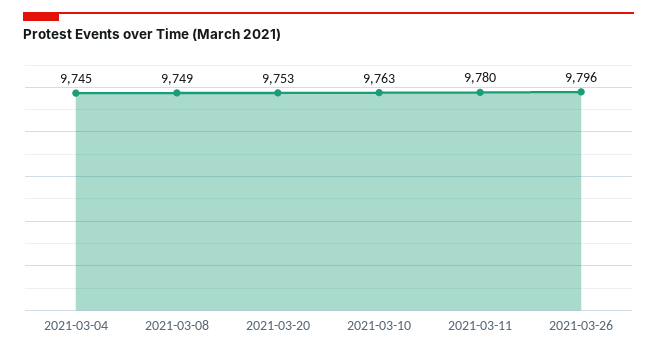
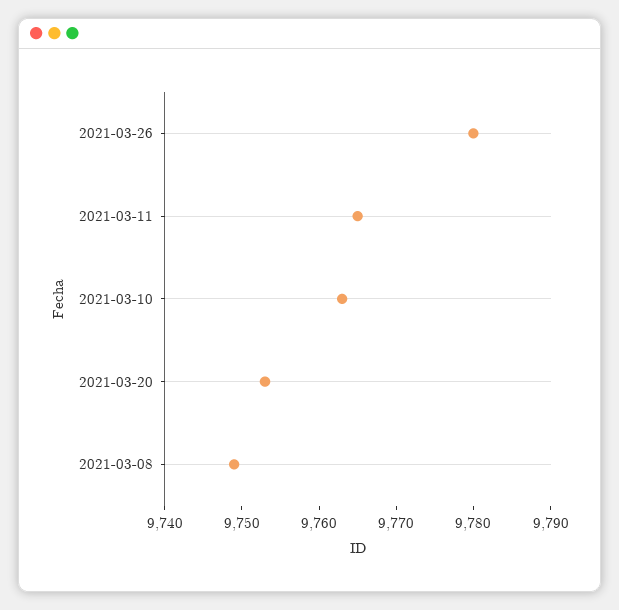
2021-03-04: 9745 -> none
2021-03-11: 9780 -> 9765
2021-03-26: 9796 -> 9780

